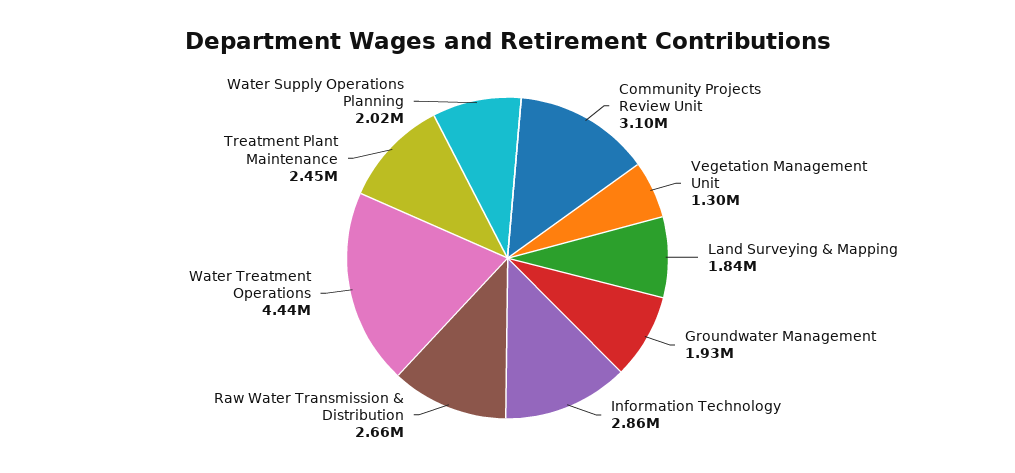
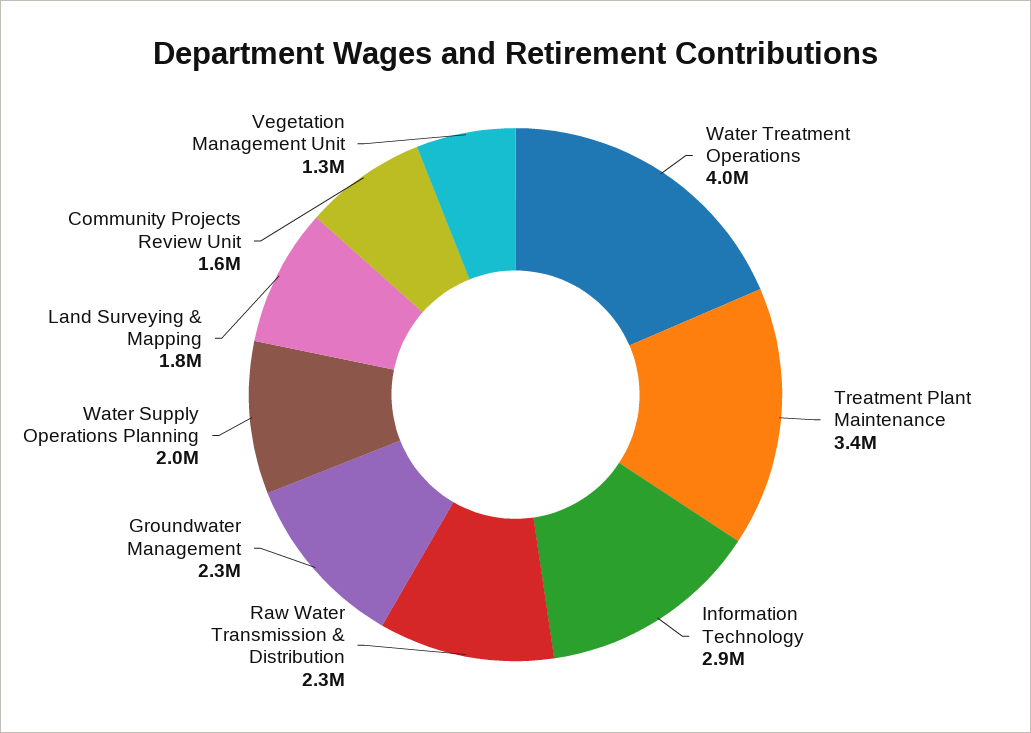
Community Projects Review Unit: 3100000 -> 1600000
Groundwater Management: 1930000 -> 2300000
Raw Water Transmission & Distribution: 2660000 -> 2300000
Water Treatment Operations: 4440000 -> 4000000
Treatment Plant Maintenance: 2450000 -> 3400000

